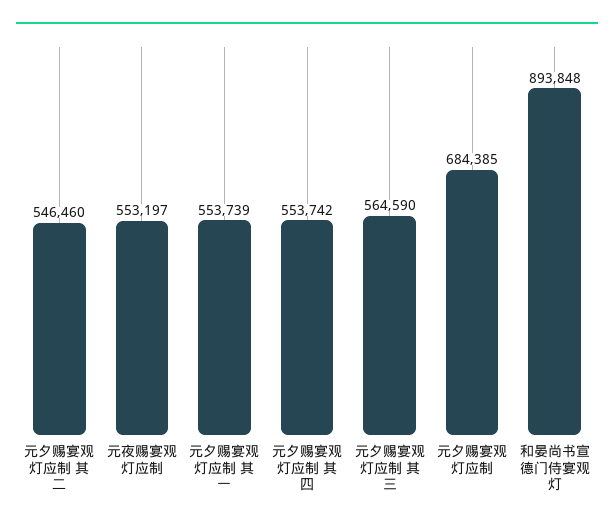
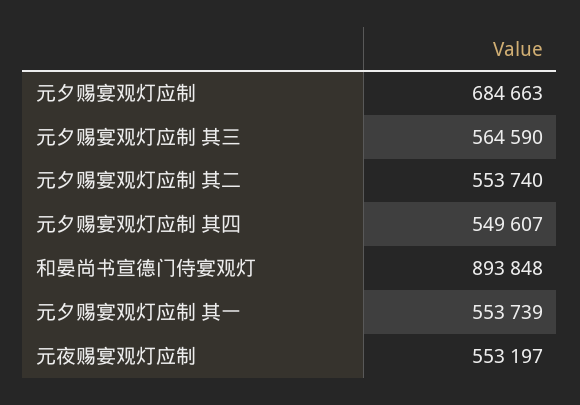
元夕赐宴观灯应制 其二: 546460 -> 553740
元夕赐宴观灯应制 其四: 553742 -> 549607
元夕赐宴观灯应制: 684385 -> 684663

